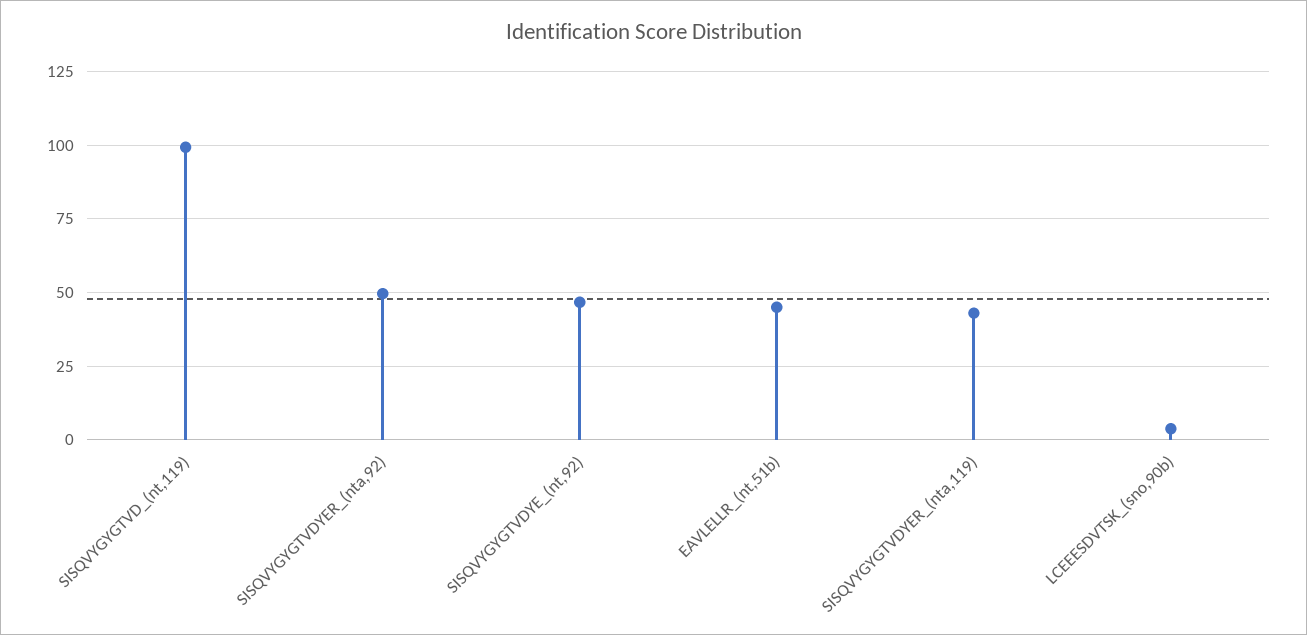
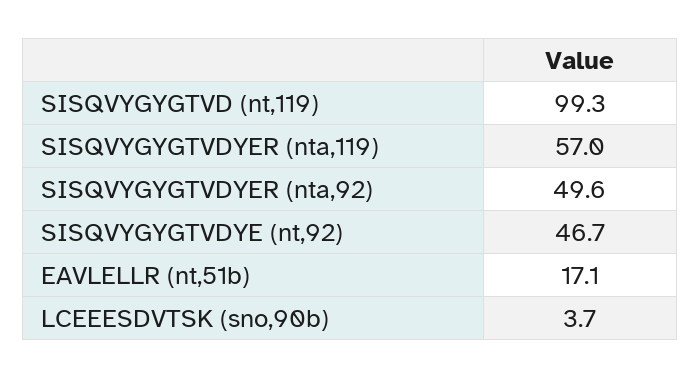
EAVLELLR_(nt,51b): 45 -> 17.1
SISQVYGYGTVDYER_(nta,119): 42.5 -> 57

